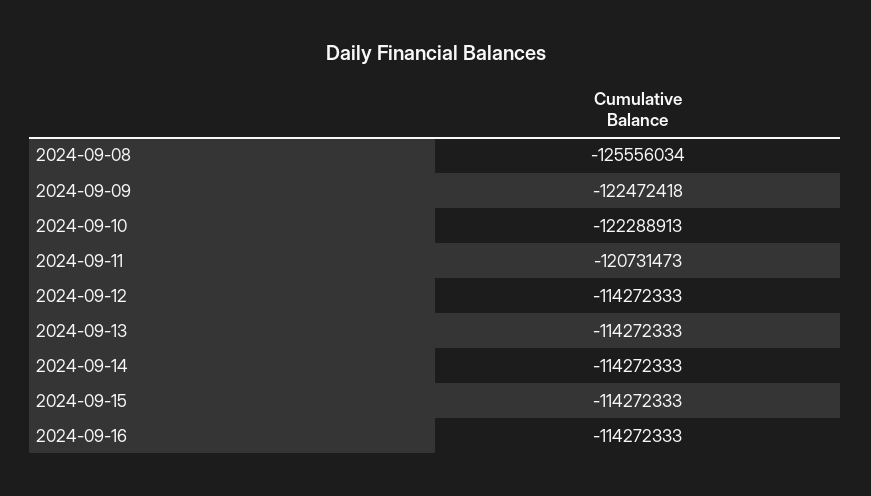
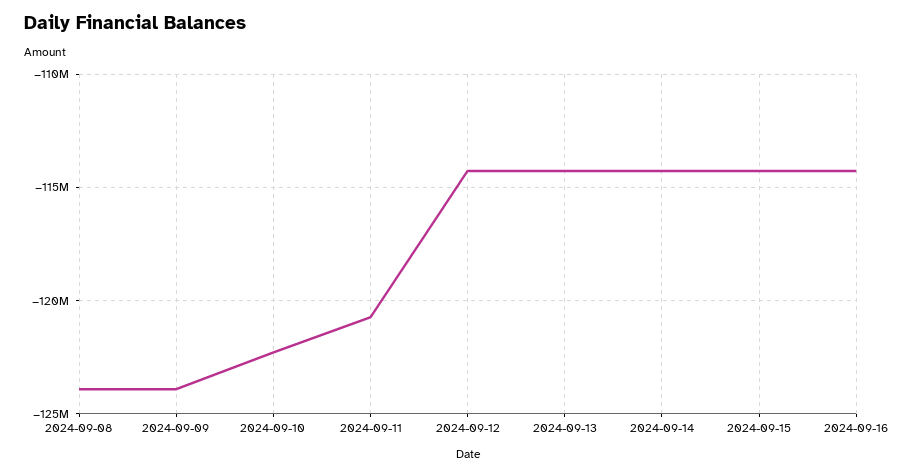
2024-09-08: -125556034 -> -124000000
2024-09-09: -122472418 -> -124000000

